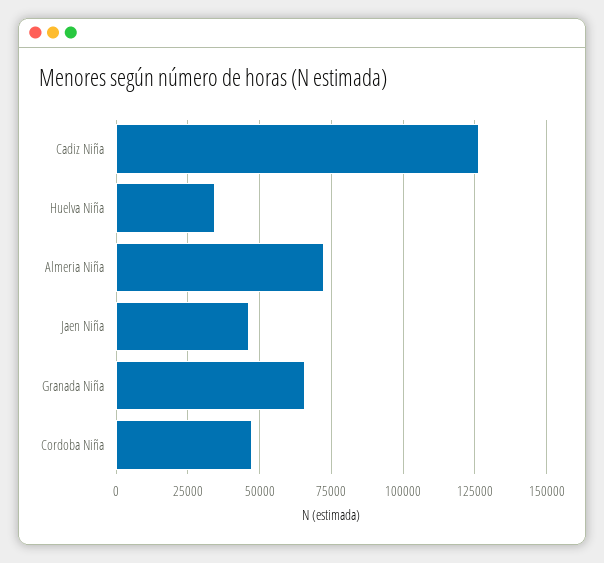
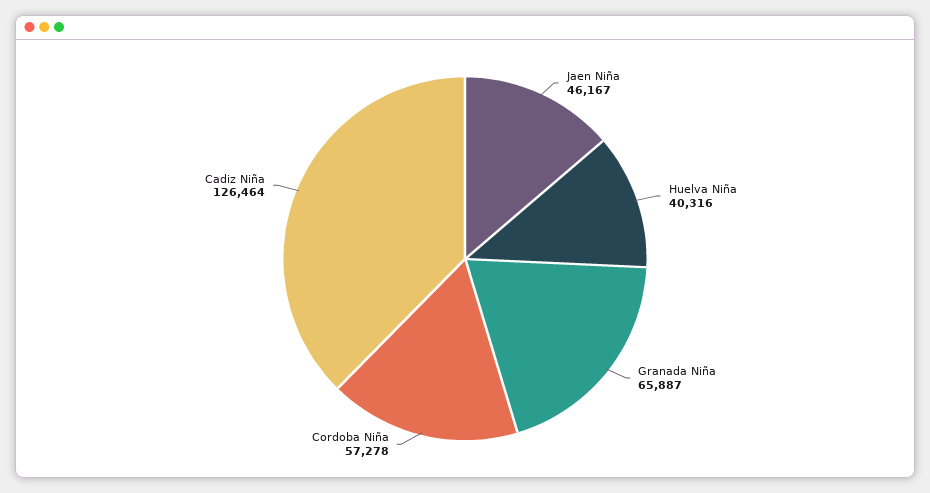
Huelva Niña: 35000 -> 40316
Almeria Niña: 72500 -> none
Cordoba Niña: 47500 -> 57278

